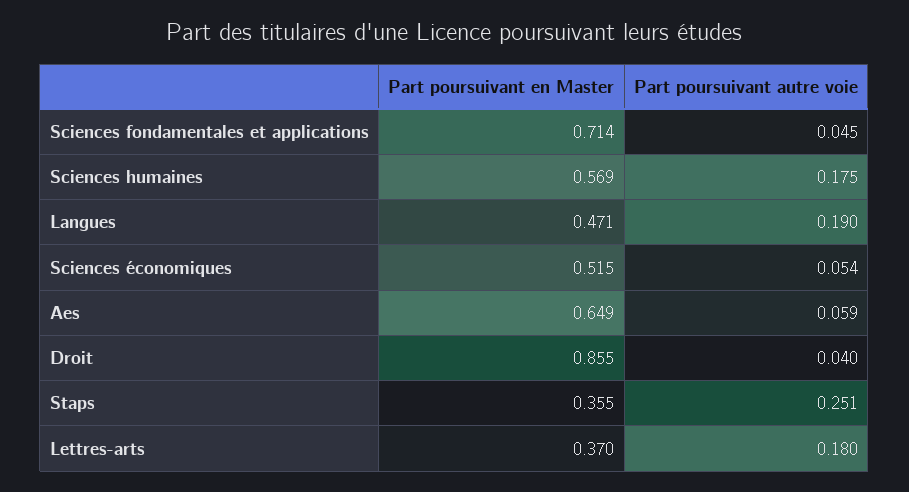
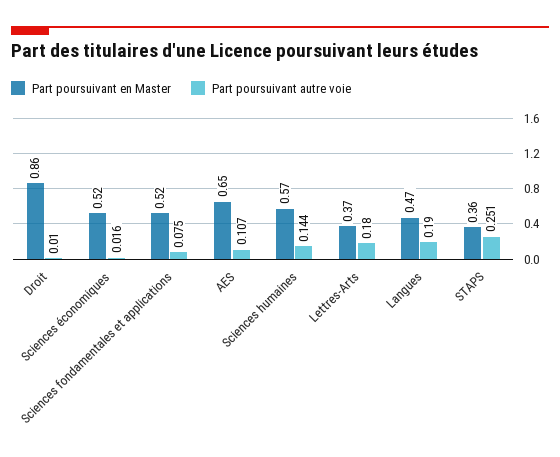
Part poursuivant en Master, Sciences fondamentales et applications: 0.714 -> 0.52
Part poursuivant autre voie, Sciences fondamentales et applications: 0.045 -> 0.075
Part poursuivant autre voie, Sciences humaines: 0.175 -> 0.144
Part poursuivant autre voie, Sciences économiques: 0.054 -> 0.016
Part poursuivant autre voie, Aes: 0.059 -> 0.107
Part poursuivant autre voie, Droit: 0.04 -> 0.01

